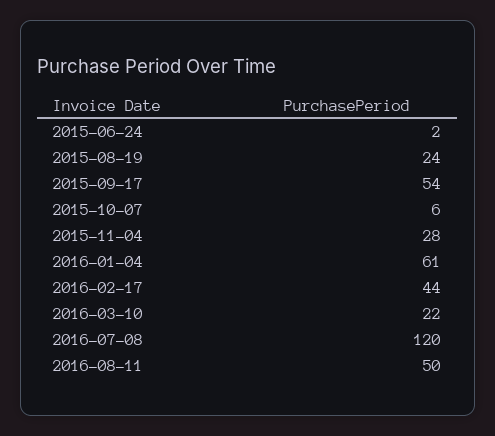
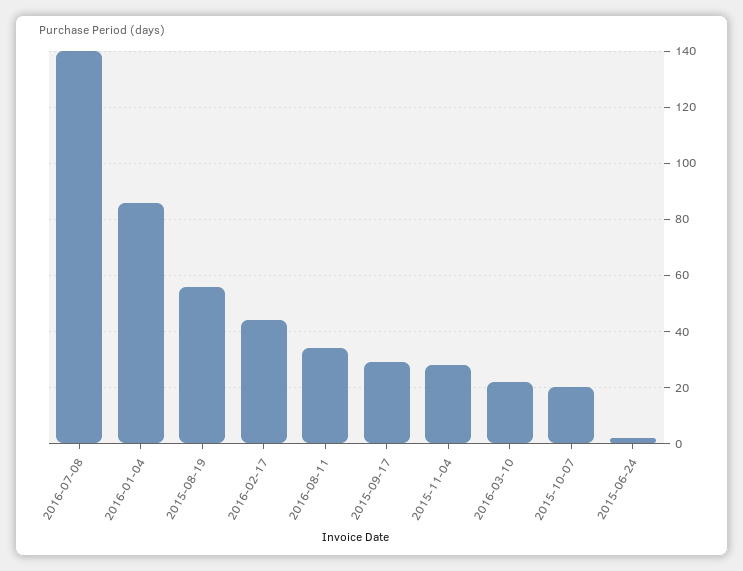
2015-08-19: 24 -> 55
2015-09-17: 54 -> 30
2015-10-07: 6 -> 20
2016-01-04: 61 -> 85
2016-07-08: 120 -> 140
2016-08-11: 50 -> 35

